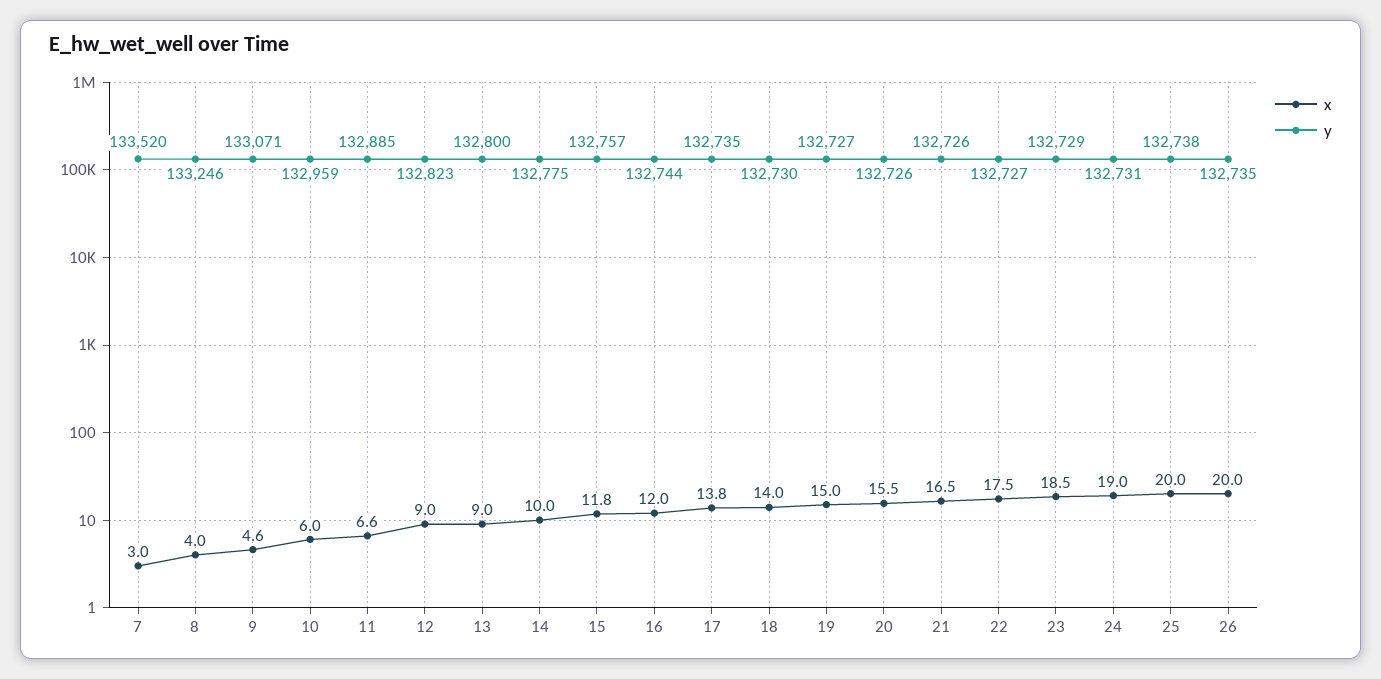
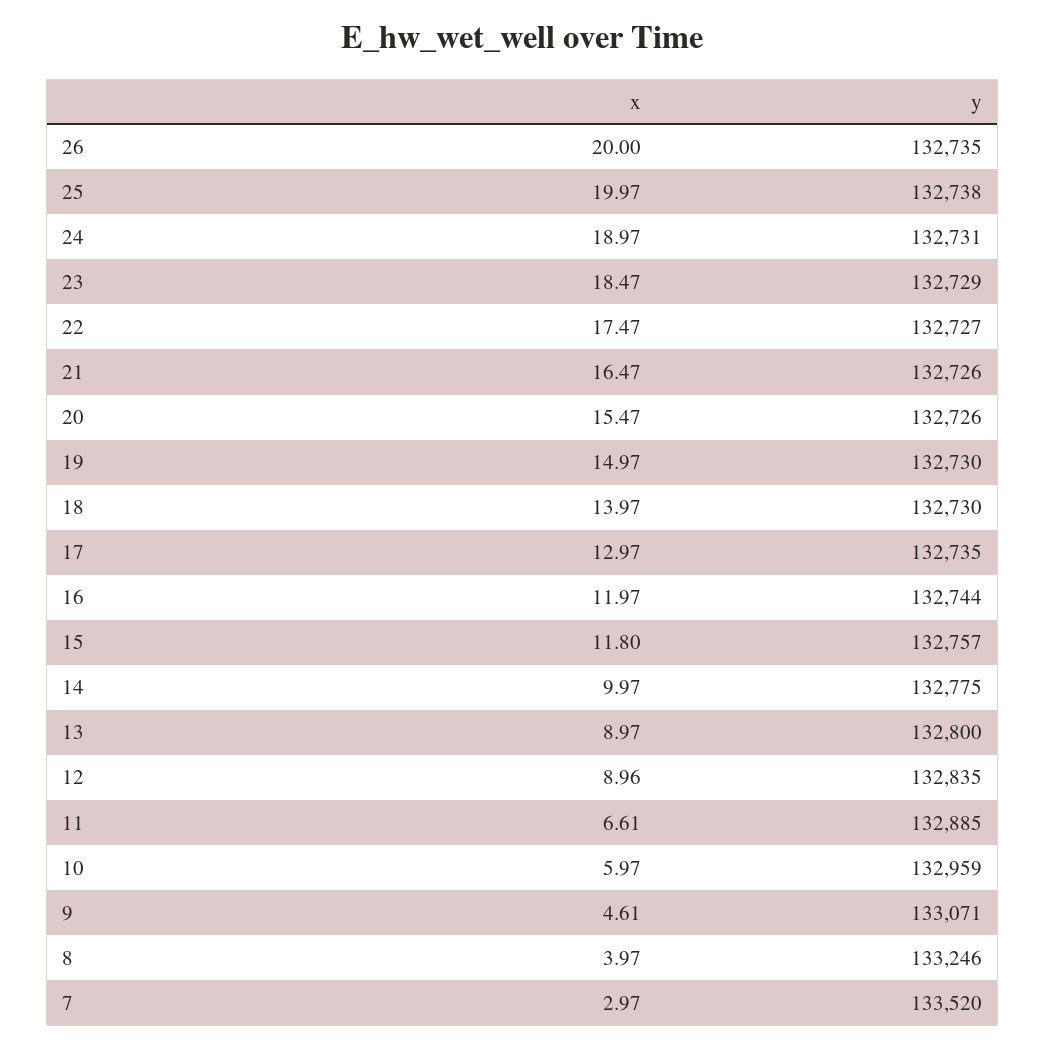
y, 12: 132823 -> 132835
x, 17: 13.8 -> 12.97
y, 19: 132727 -> 132730

